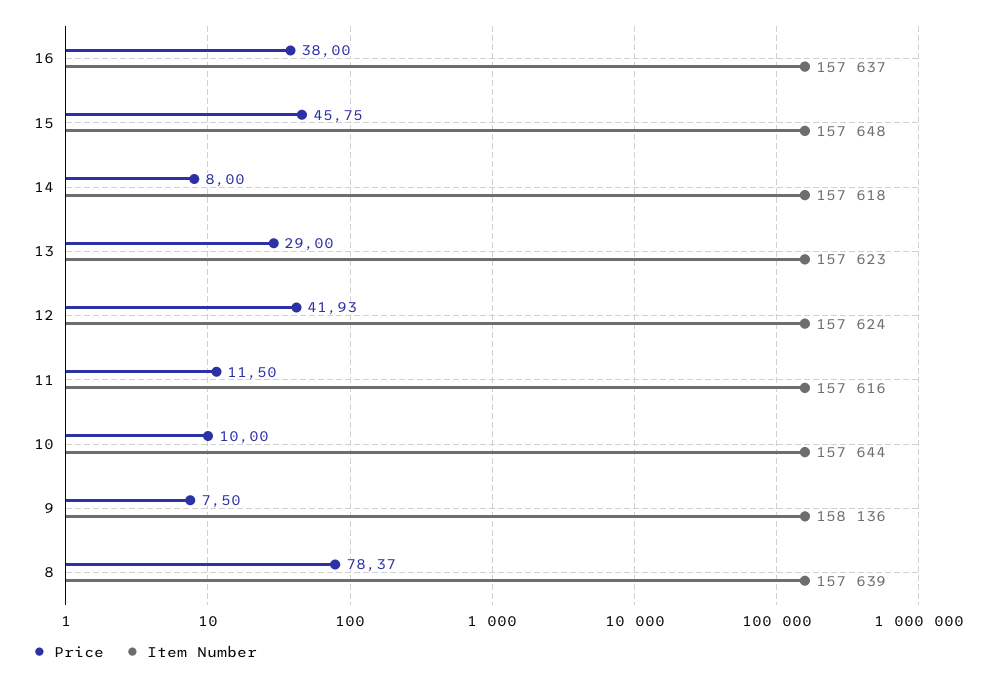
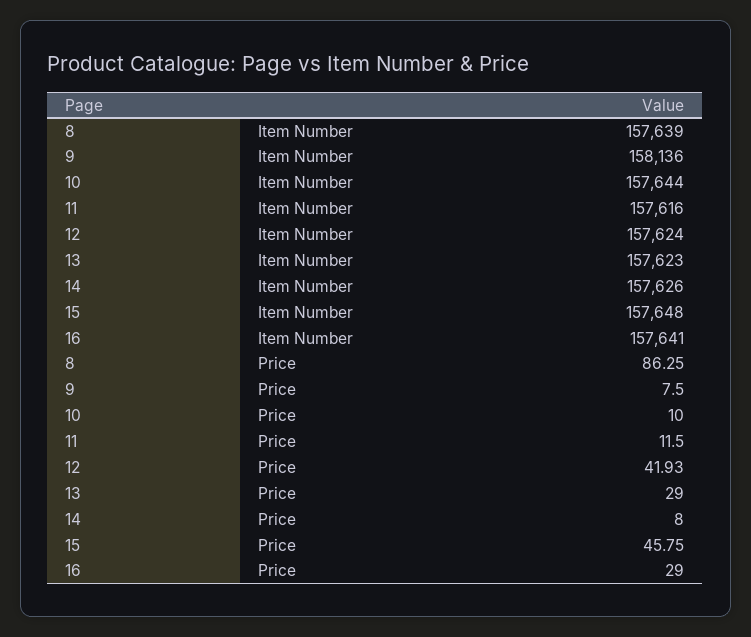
Price, 16: 38 -> 29
Item Number, 16: 157637 -> 157641
Item Number, 14: 157618 -> 157626
Price, 8: 78.37 -> 86.25

